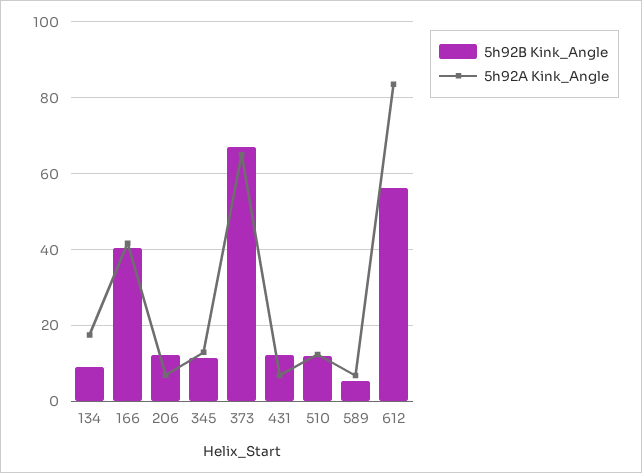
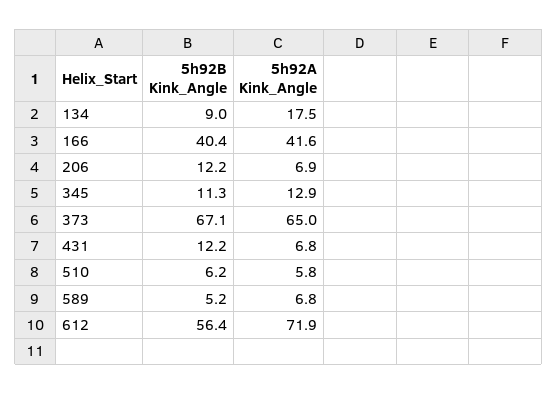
5h92B Kink_Angle, 510: 12 -> 6.2
5h92A Kink_Angle, 510: 12 -> 5.8
5h92A Kink_Angle, 612: 84 -> 71.9

